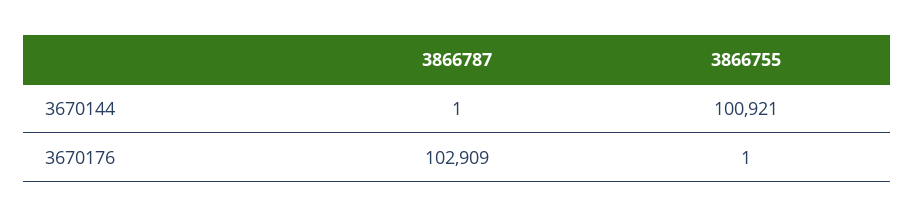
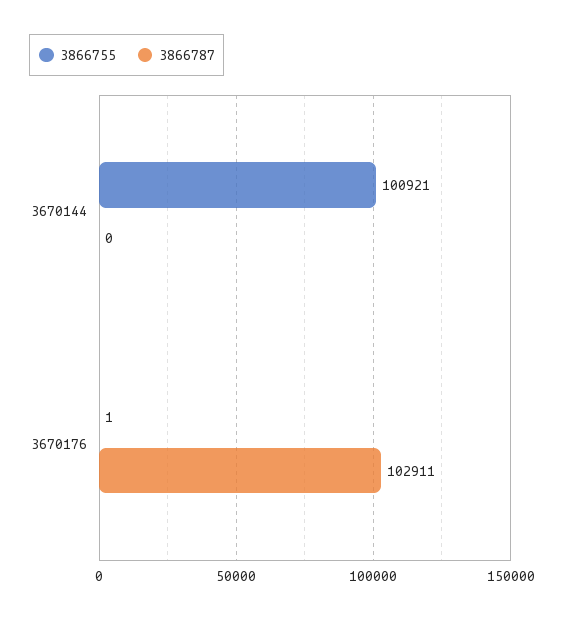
3866787, 3670144: 1 -> 0
3866787, 3670176: 102909 -> 102911

